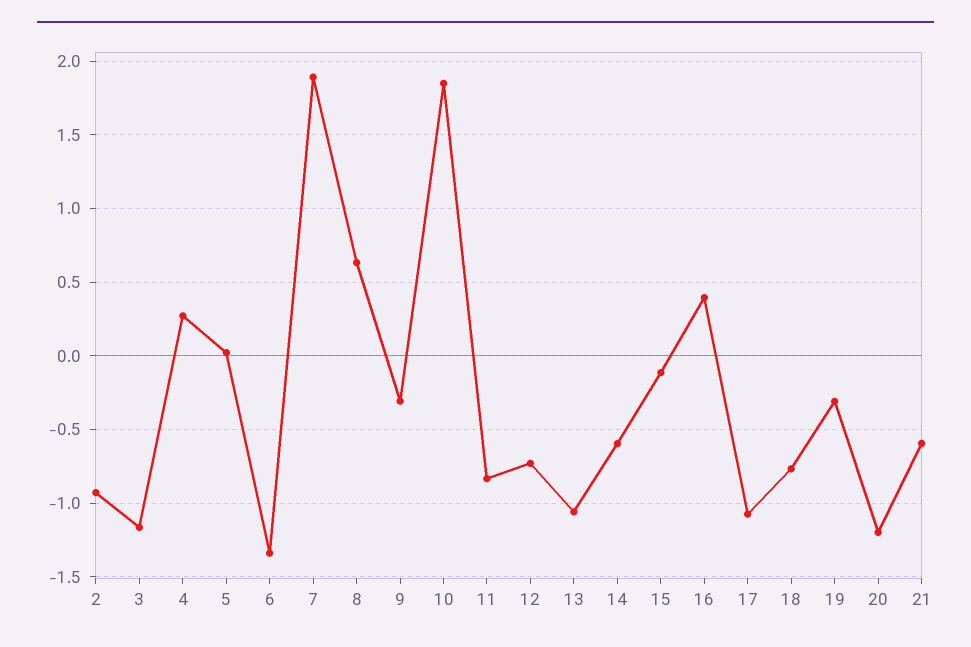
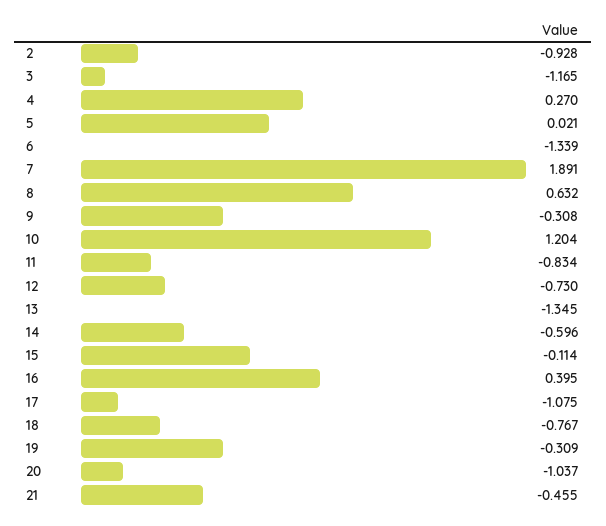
10: 1.85 -> 1.204
13: -1.05 -> -1.345
20: -1.2 -> -1.037
21: -0.6 -> -0.455

